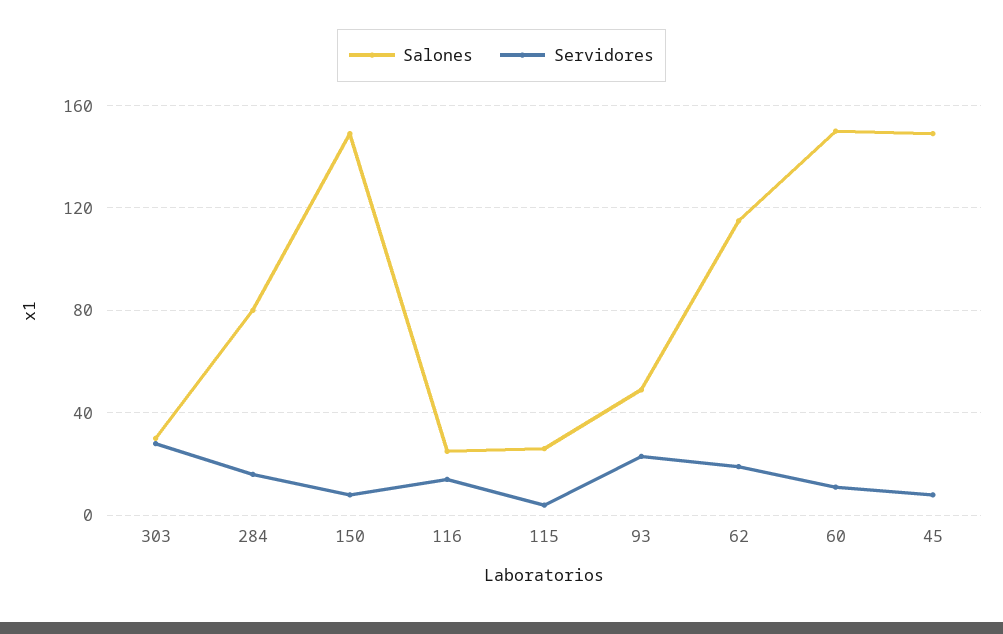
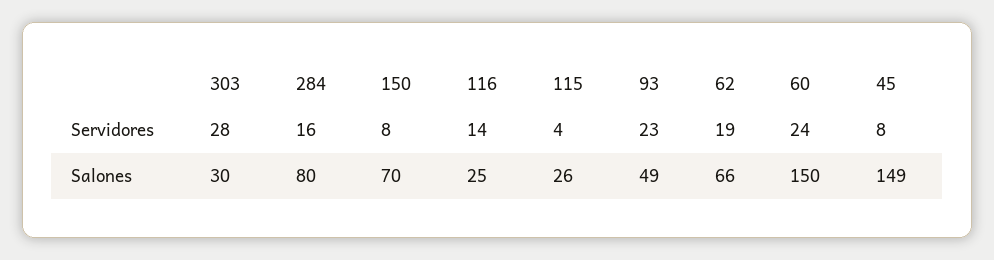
Salones, 150: 150 -> 70
Salones, 62: 115 -> 66
Servidores, 60: 10 -> 24

